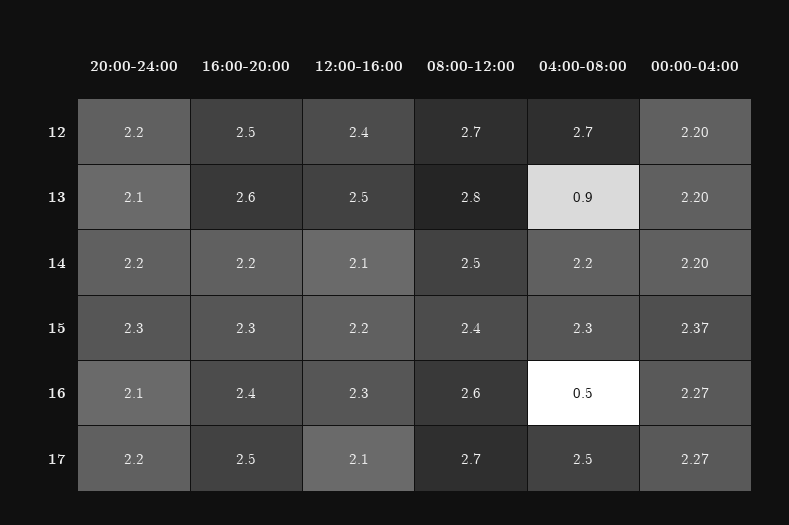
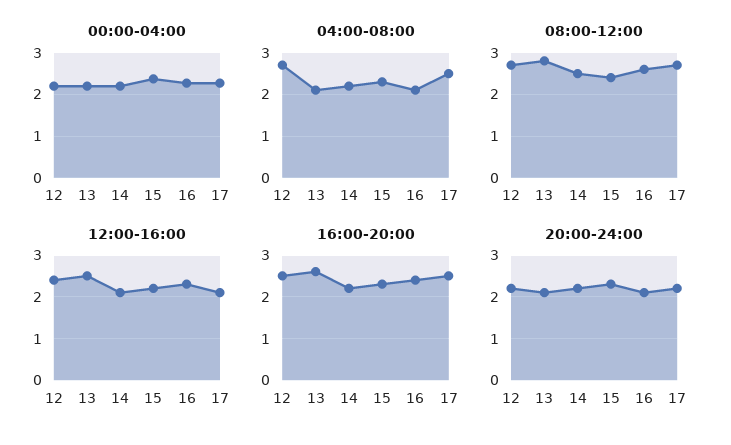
04:00-08:00, 13: 0.9 -> 2
04:00-08:00, 16: 0.5 -> 2

